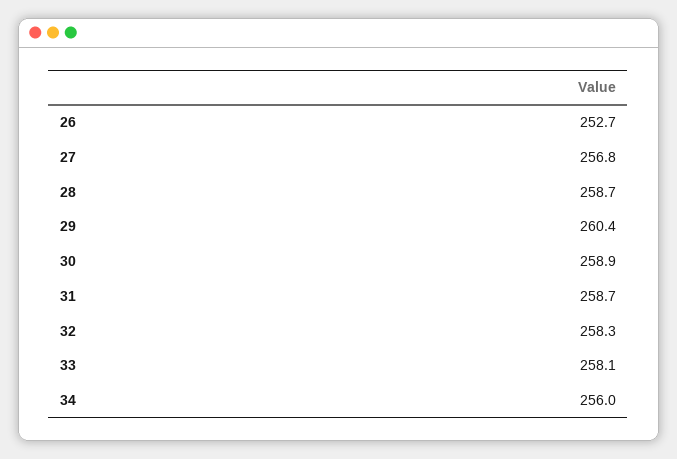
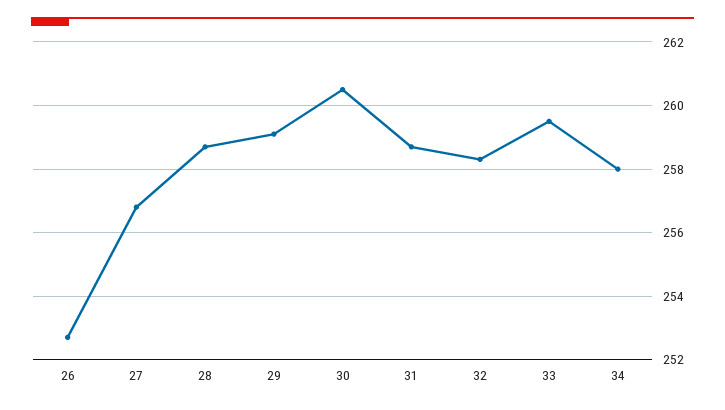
29: 260.4 -> 259
30: 258.9 -> 260.5
33: 258.1 -> 259.5
34: 256 -> 258

